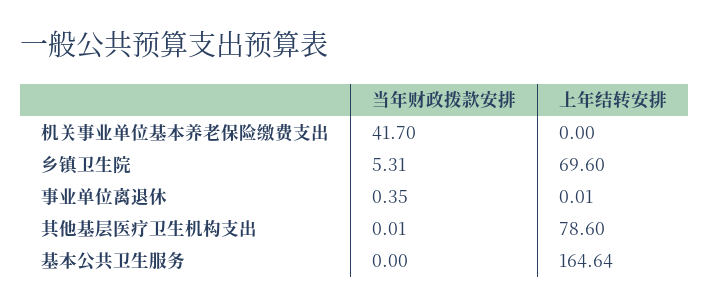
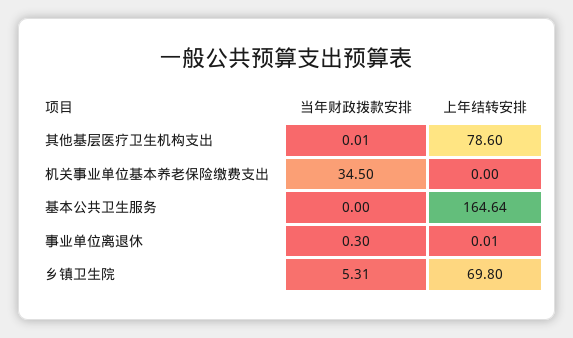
当年财政拨款安排, 机关事业单位基本养老保险缴费支出: 41.7 -> 34.5
上年结转安排, 乡镇卫生院: 69.6 -> 69.8
当年财政拨款安排, 事业单位离退休: 0.35 -> 0.3

